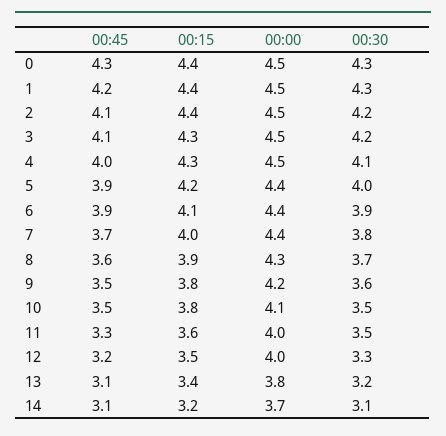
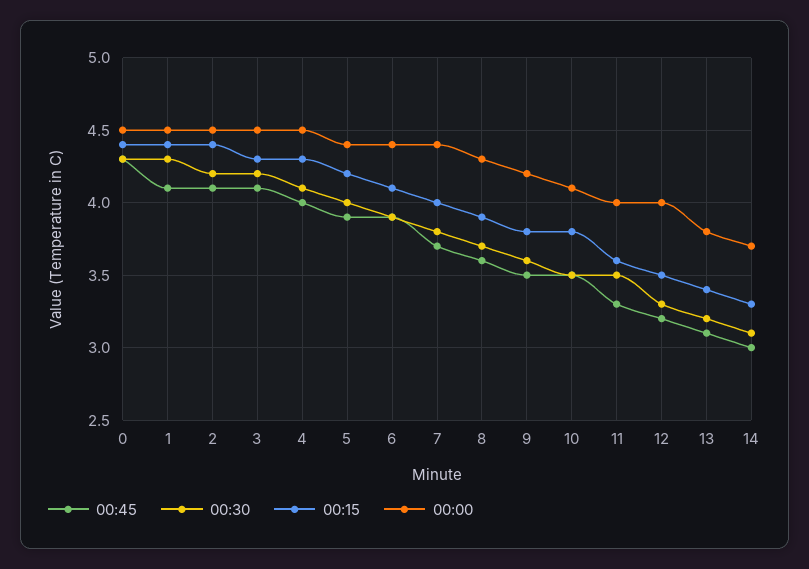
00:45, 1: 4.2 -> 4.1
00:45, 14: 3.1 -> 3
00:15, 14: 3.2 -> 3.3

